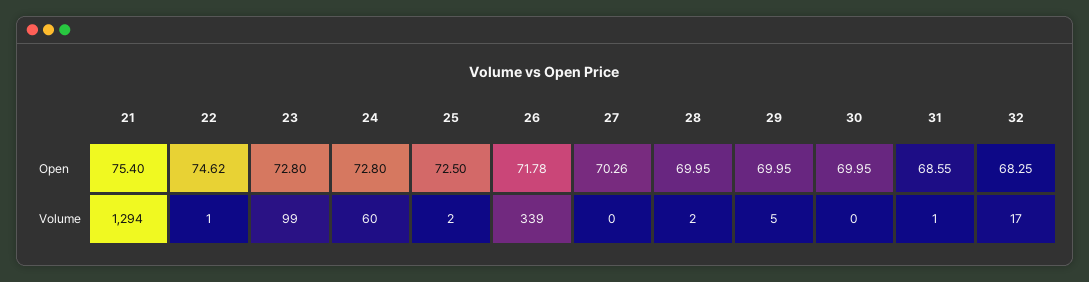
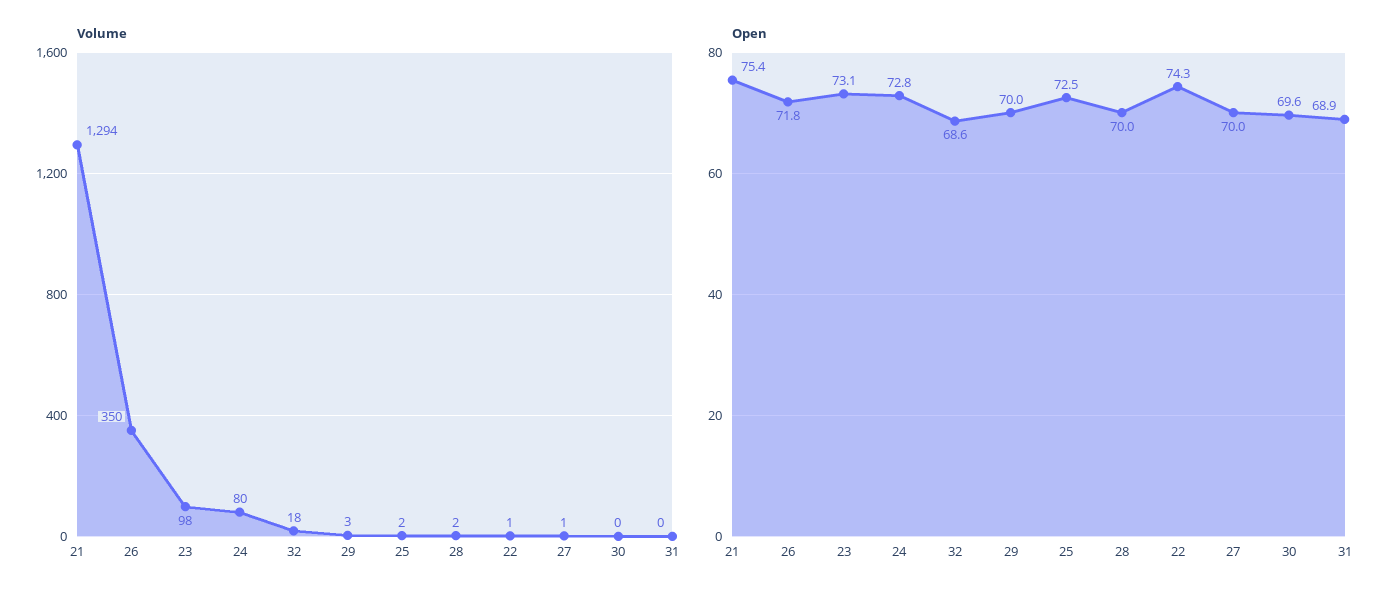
Open, 22: 74.62 -> 74.3
Open, 23: 72.8 -> 73.1
Open, 27: 70.26 -> 70
Open, 30: 69.95 -> 69.6
Open, 31: 68.55 -> 68.9
Open, 32: 68.25 -> 68.6
Volume, 23: 99 -> 98
Volume, 24: 60 -> 80
Volume, 26: 339 -> 350
Volume, 27: 0 -> 1
Volume, 29: 5 -> 3
Volume, 31: 1 -> 0
Volume, 32: 17 -> 18

